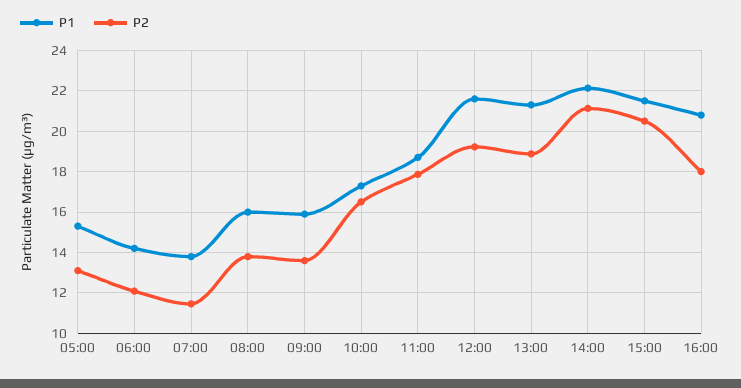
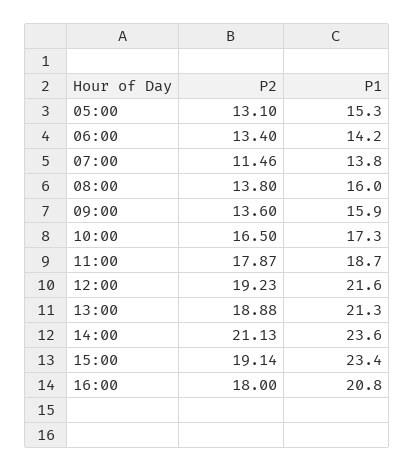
P2, 06:00: 12 -> 13.4
P1, 14:00: 22 -> 23.6
P1, 15:00: 21.5 -> 23.4
P2, 15:00: 20.5 -> 19.14

